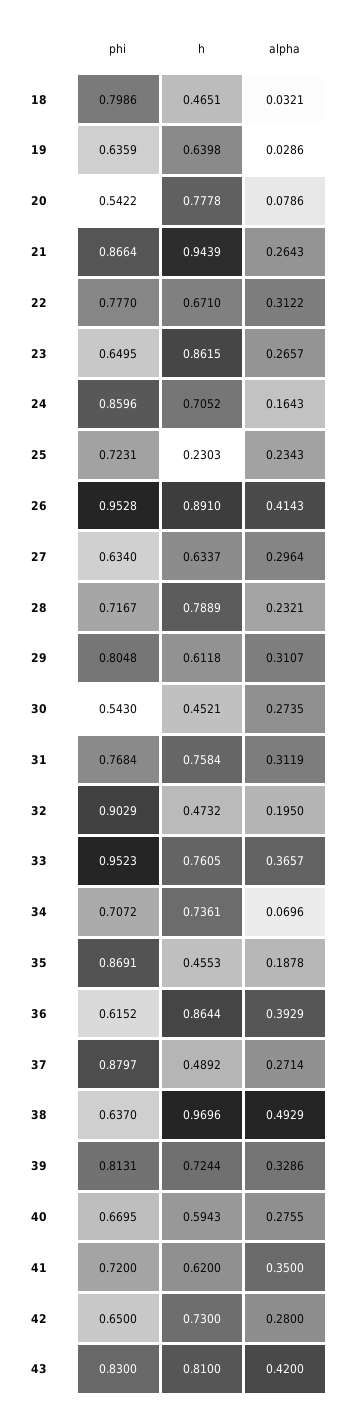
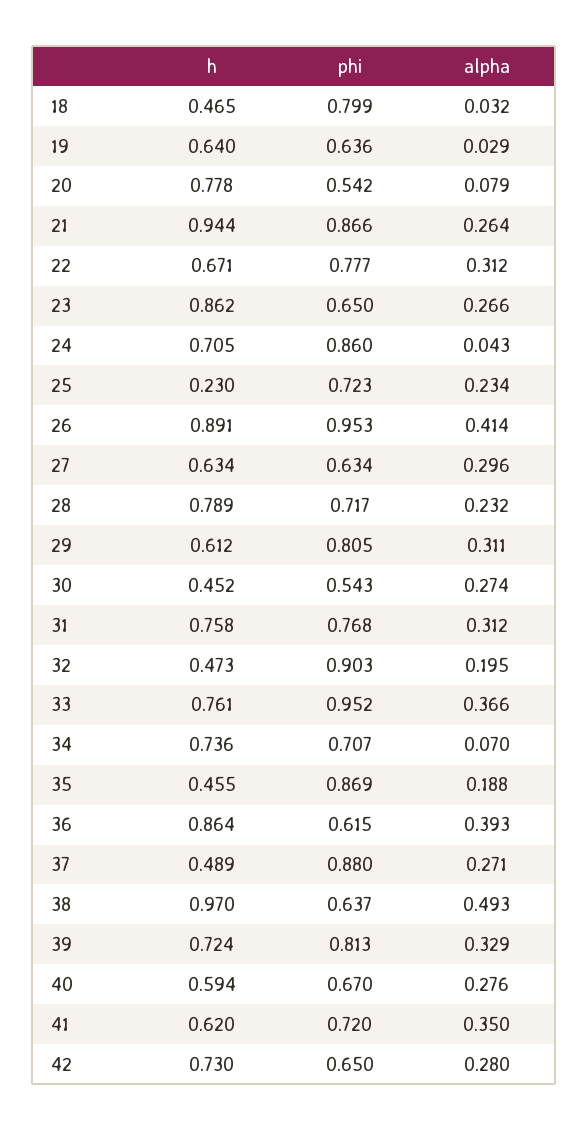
alpha, 24: 0.1643 -> 0.043
phi, 43: 0.83 -> none
h, 43: 0.81 -> none
alpha, 43: 0.42 -> none

